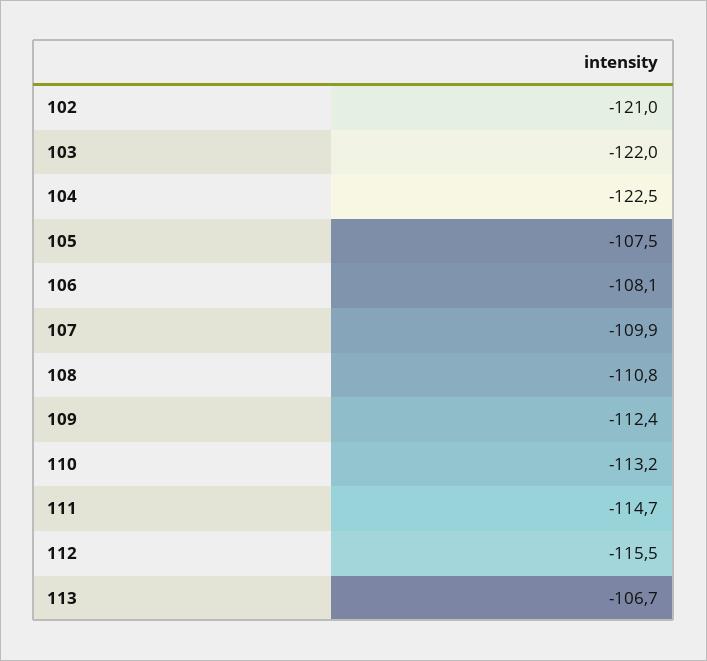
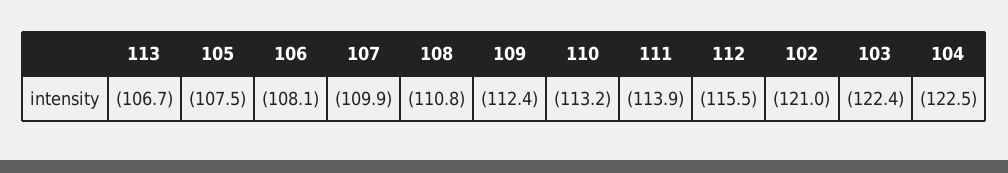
103: -122 -> -122.4
111: -114.7 -> -113.9

